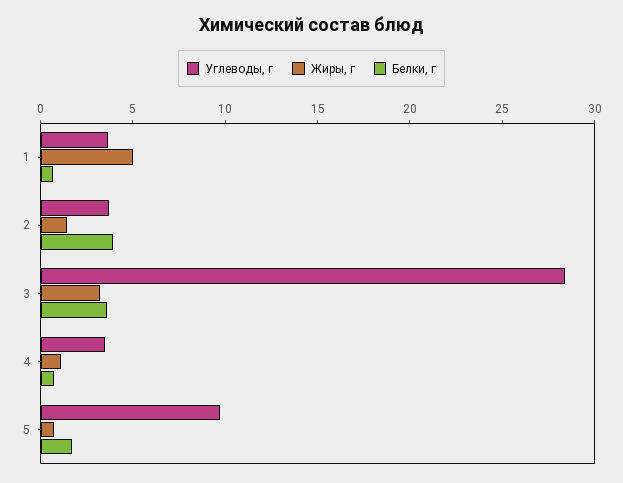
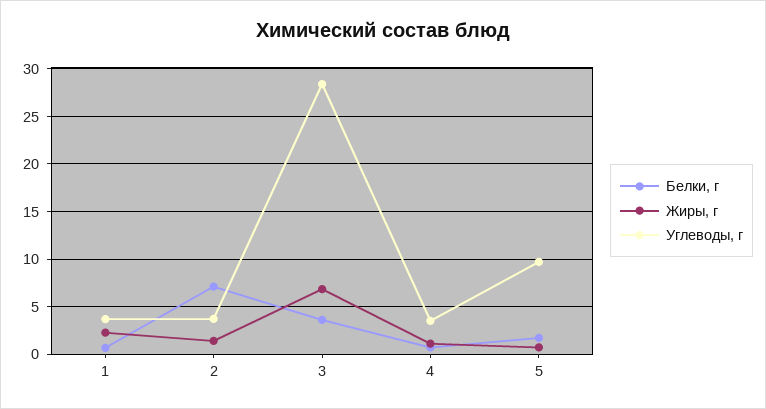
Жиры, г, 1: 5 -> 2
Белки, г, 2: 4 -> 7
Жиры, г, 3: 3 -> 7

